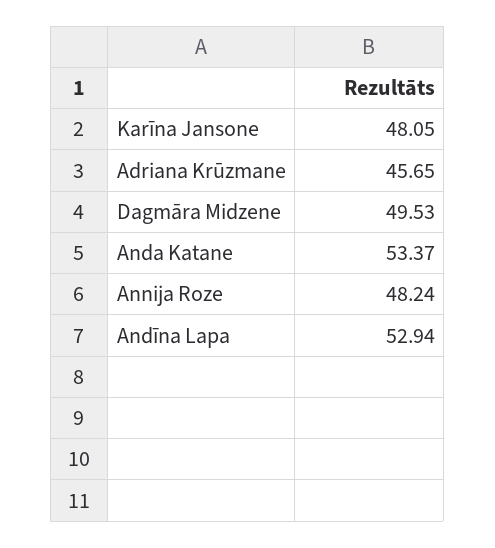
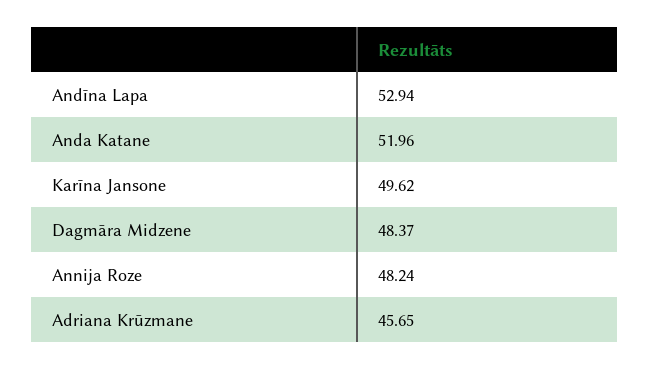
Karīna Jansone: 48.05 -> 49.62
Dagmāra Midzene: 49.53 -> 48.37
Anda Katane: 53.37 -> 51.96

